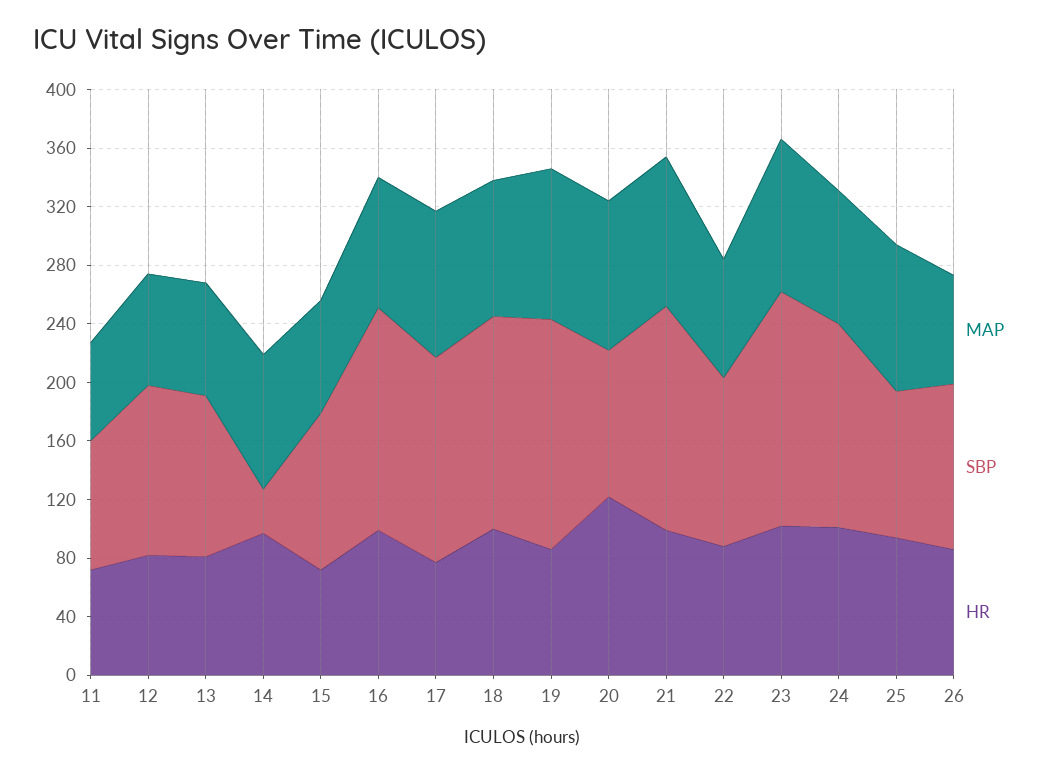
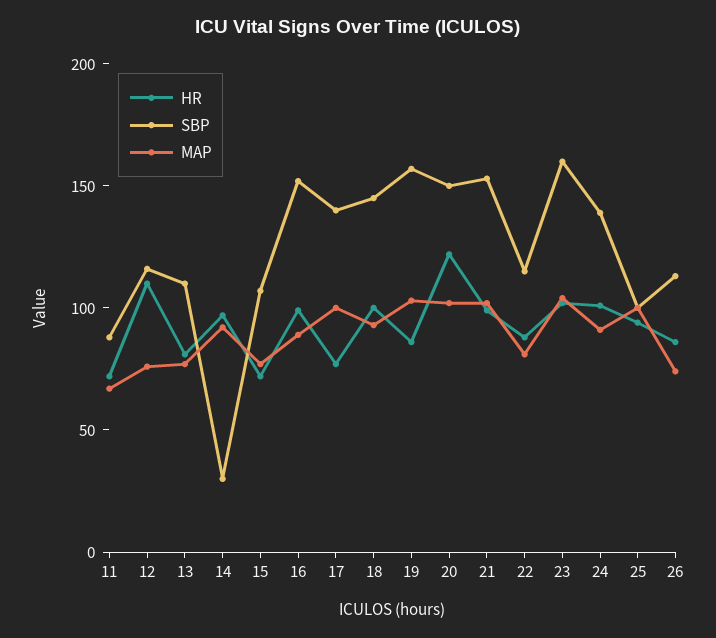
HR, 12: 80 -> 110
SBP, 20: 100 -> 150

